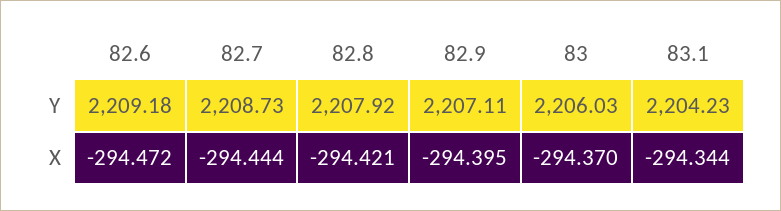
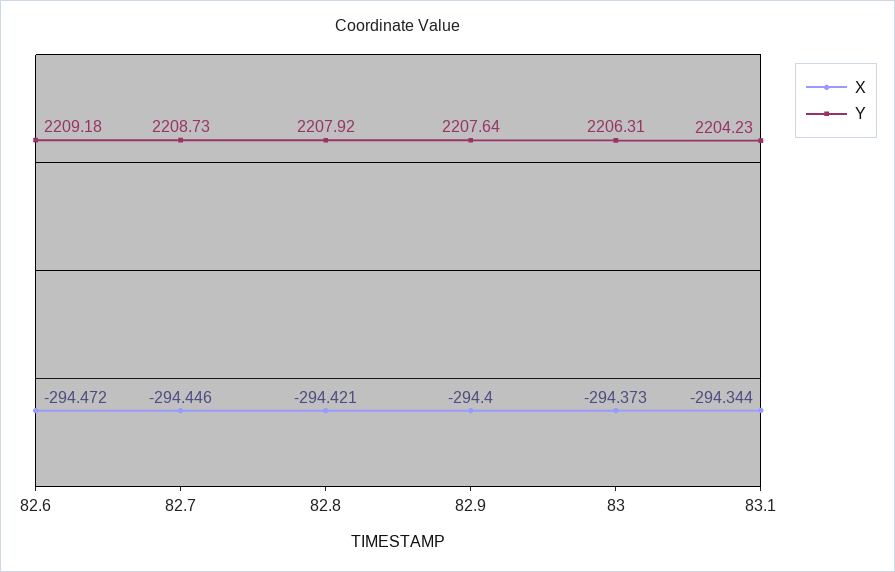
Y, 82.9: 2207.11 -> 2207.64
Y, 83: 2206.03 -> 2206.31
X, 82.7: -294.444 -> -294.446
X, 82.9: -294.395 -> -294.4
X, 83: -294.37 -> -294.373

